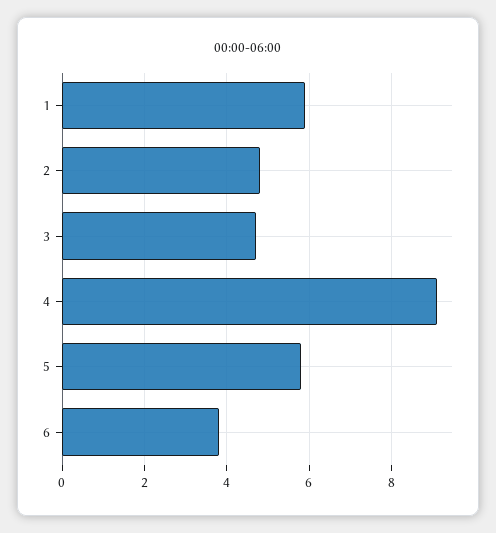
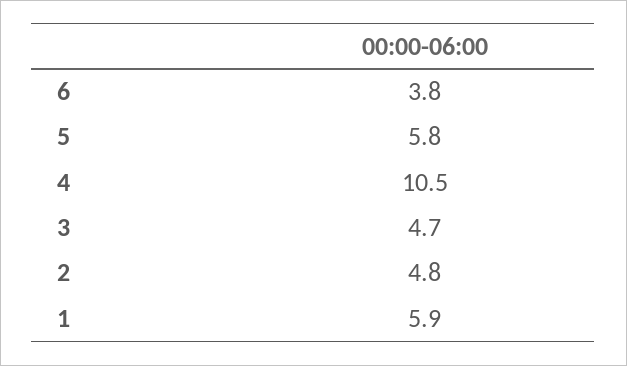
4: 9 -> 10.5

